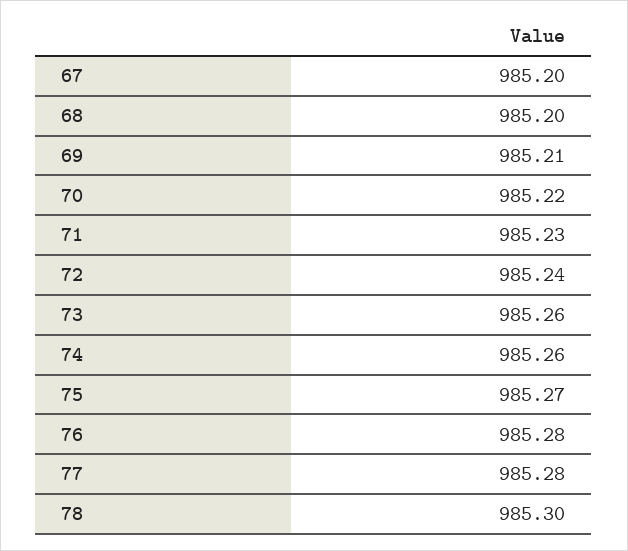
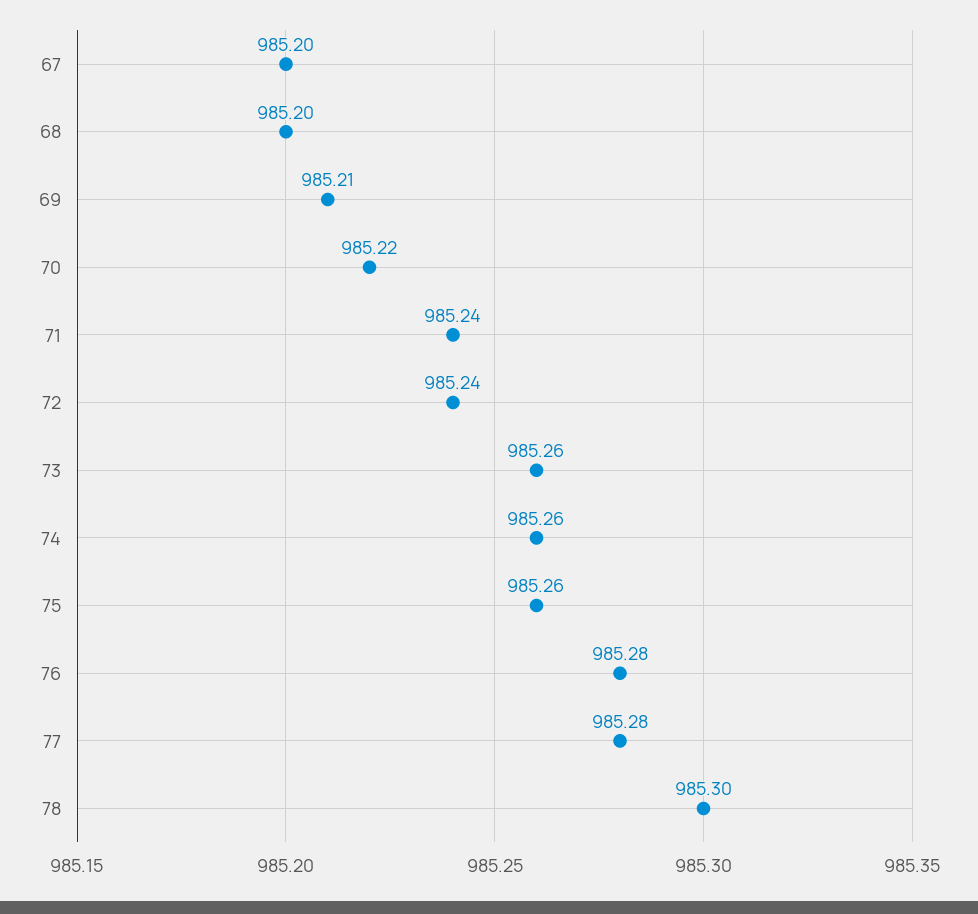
71: 985.23 -> 985.24
75: 985.27 -> 985.26

